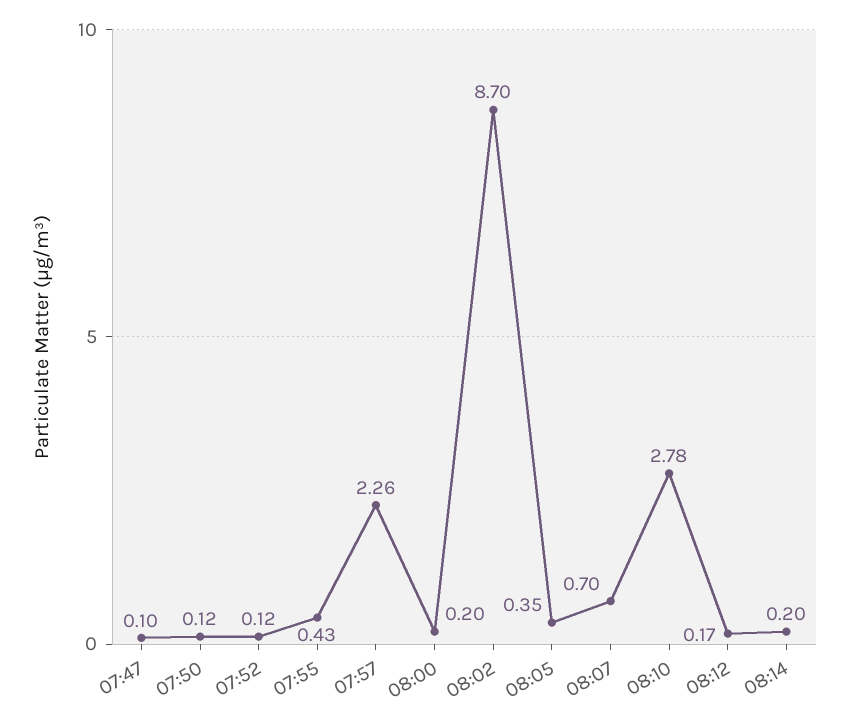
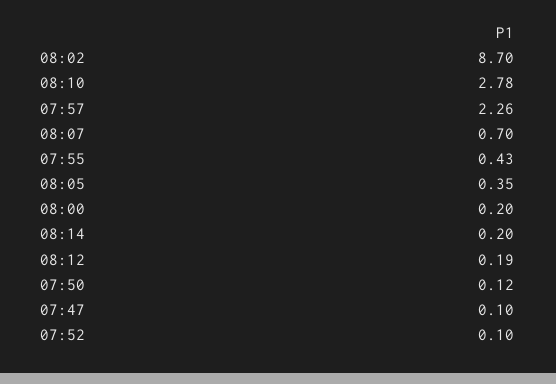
07:52: 0.12 -> 0.1
08:12: 0.17 -> 0.19

